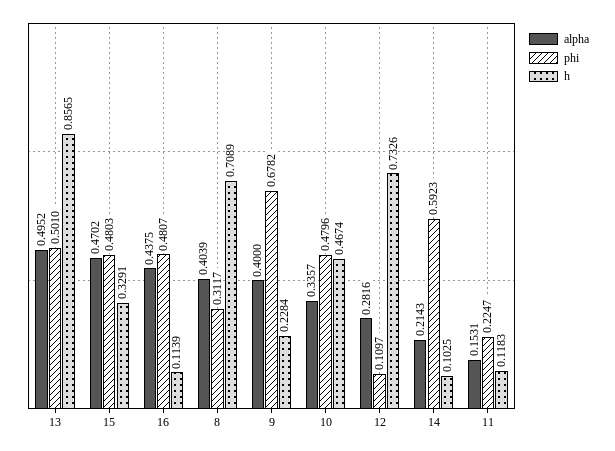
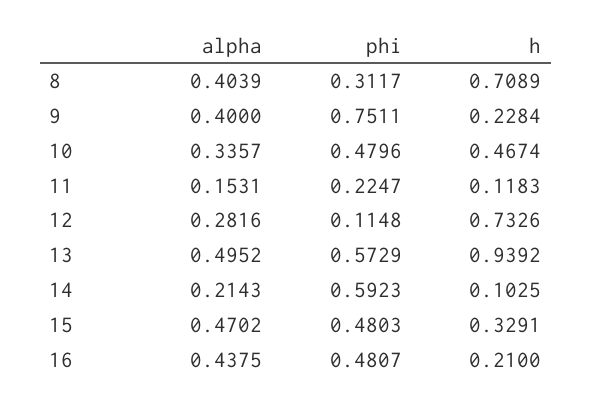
phi, 13: 0.501 -> 0.5729
h, 13: 0.8565 -> 0.9392
h, 16: 0.1139 -> 0.21
phi, 9: 0.6782 -> 0.7511
phi, 12: 0.1097 -> 0.1148

